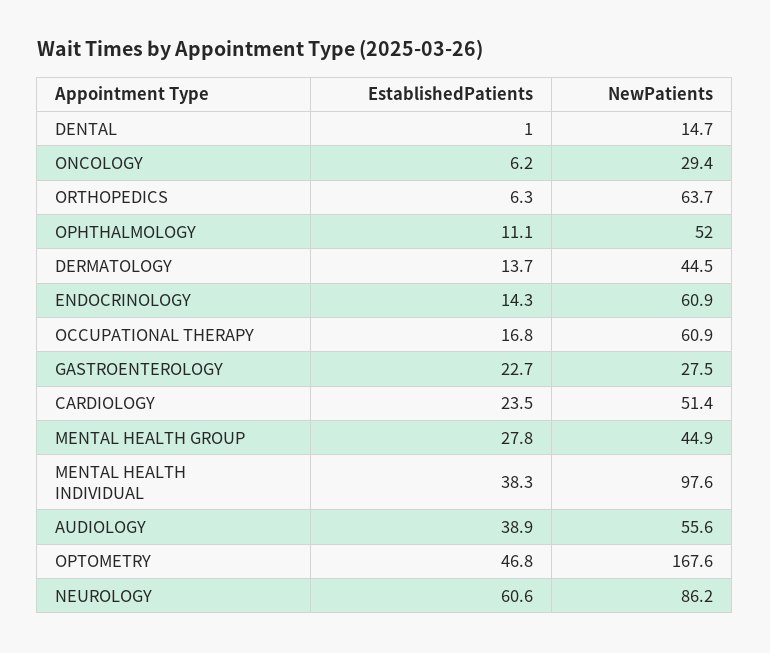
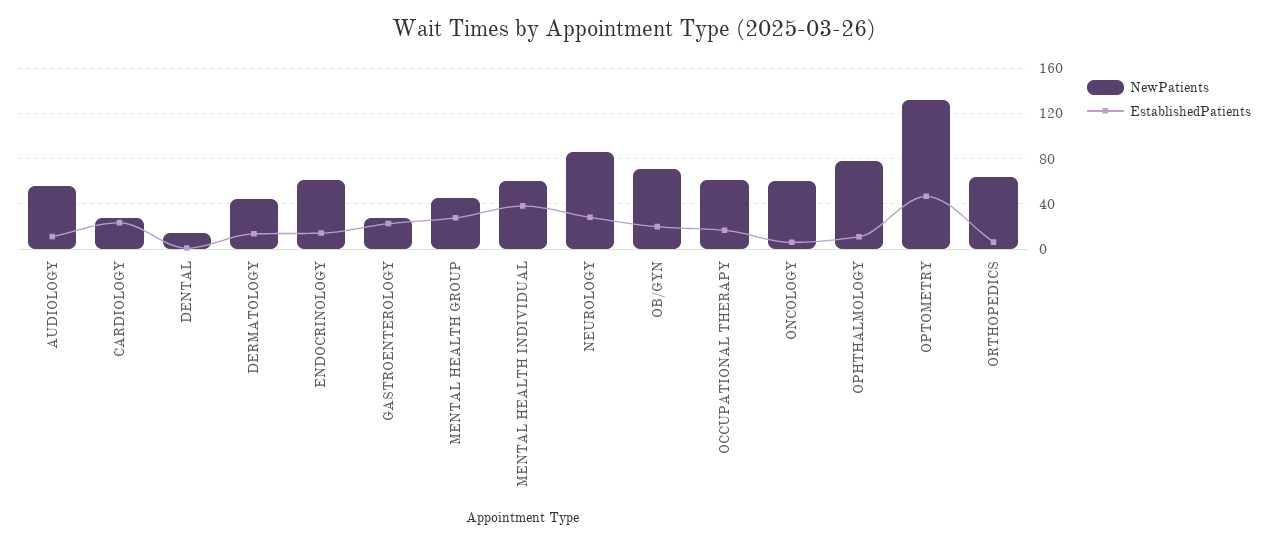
NewPatients, ONCOLOGY: 29.4 -> 60
NewPatients, OPHTHALMOLOGY: 52 -> 80
NewPatients, CARDIOLOGY: 51.4 -> 30
NewPatients, MENTAL HEALTH INDIVIDUAL: 97.6 -> 60
EstablishedPatients, AUDIOLOGY: 38.9 -> 10
NewPatients, OPTOMETRY: 167.6 -> 130
EstablishedPatients, NEUROLOGY: 60.6 -> 30
NewPatients, OB/GYN: none -> 70
EstablishedPatients, OB/GYN: none -> 20

